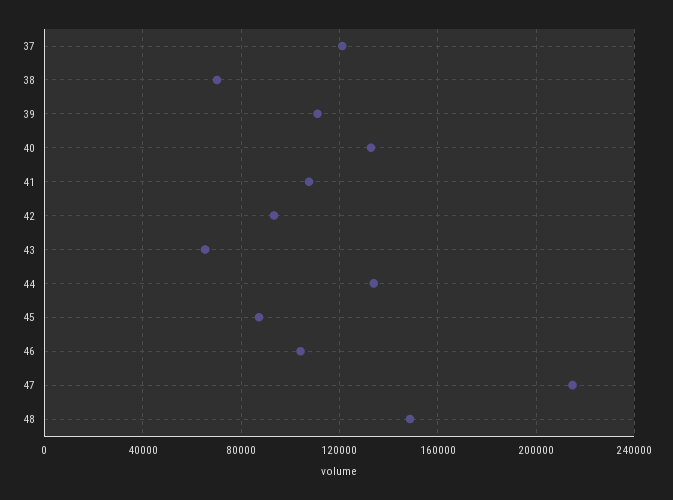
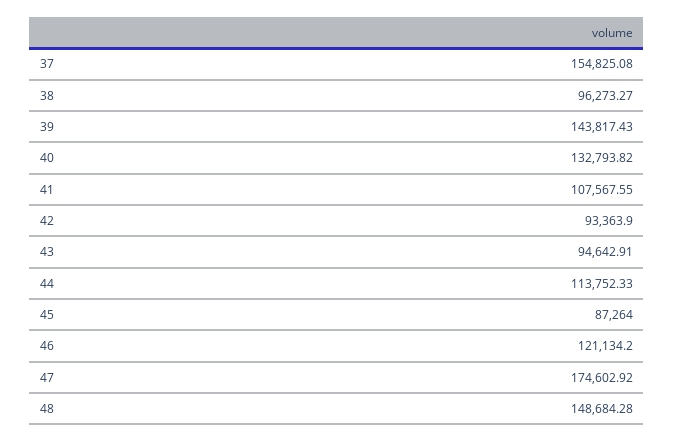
37: 120000 -> 154825.08
38: 70000 -> 96273.27
39: 110000 -> 143817.43
43: 65000 -> 94642.91
44: 135000 -> 113752.33
46: 105000 -> 121134.2
47: 215000 -> 174602.92

